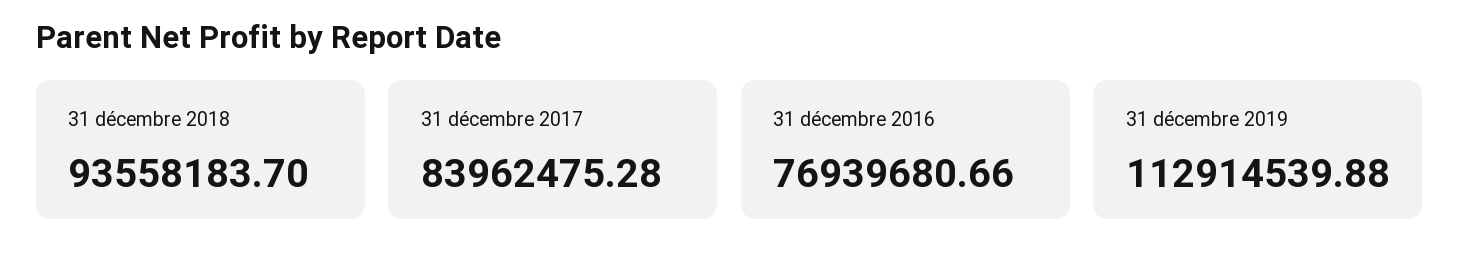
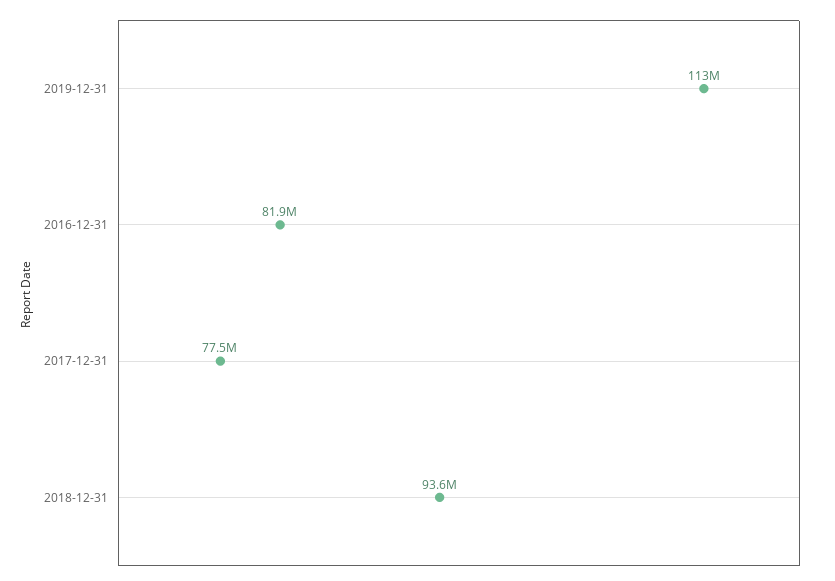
31 décembre 2017: 83962475.28 -> 77500000
31 décembre 2016: 76939680.66 -> 81900000

